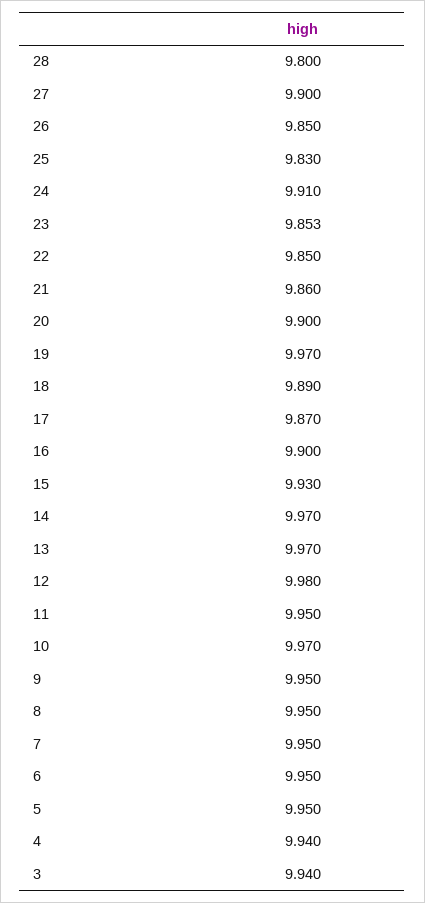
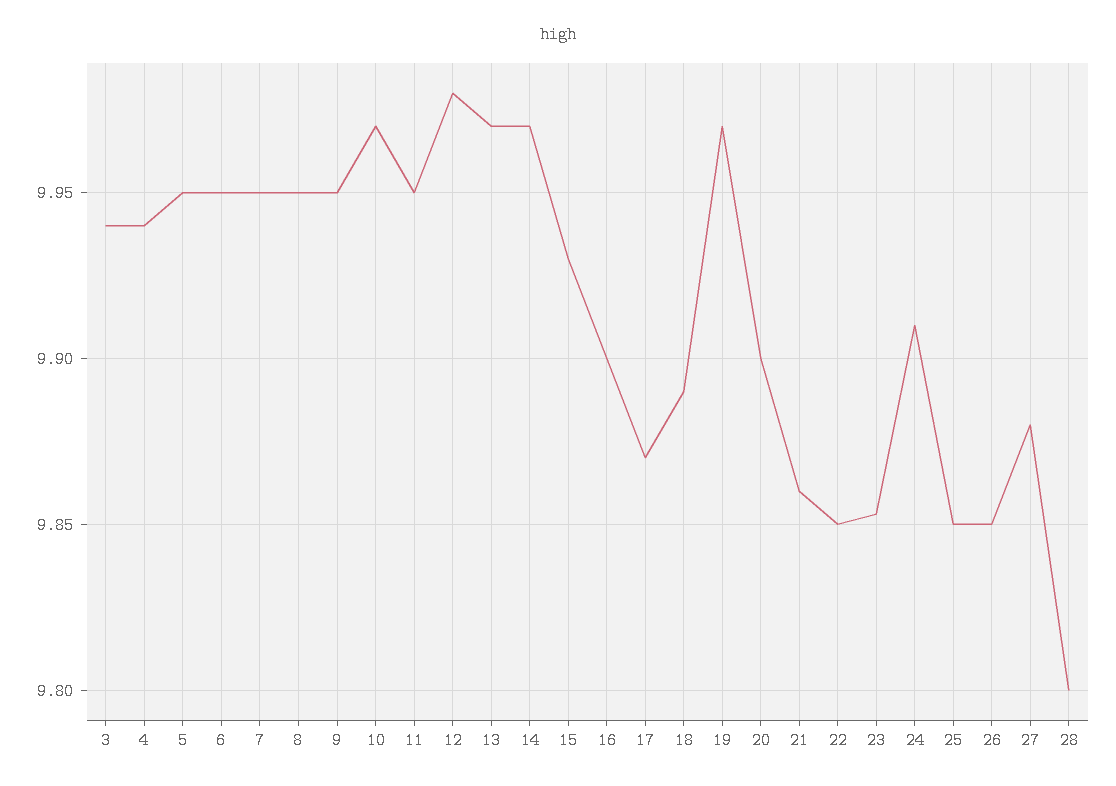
27: 9.9 -> 9.88
25: 9.83 -> 9.85

